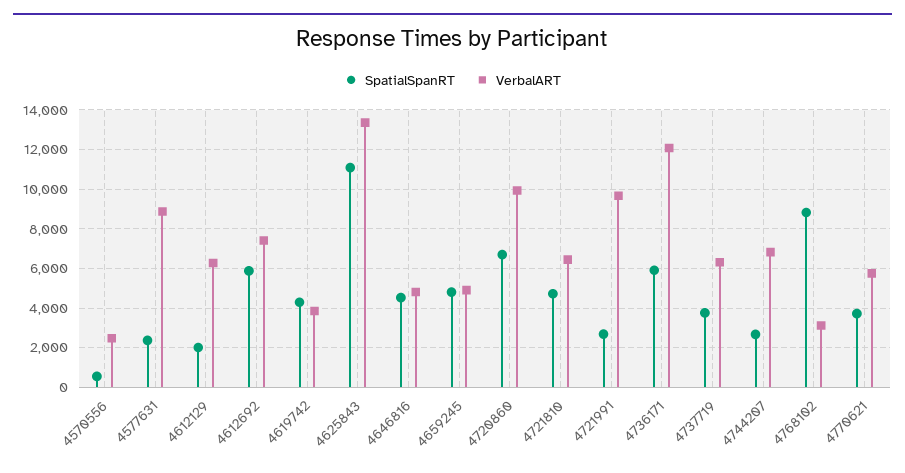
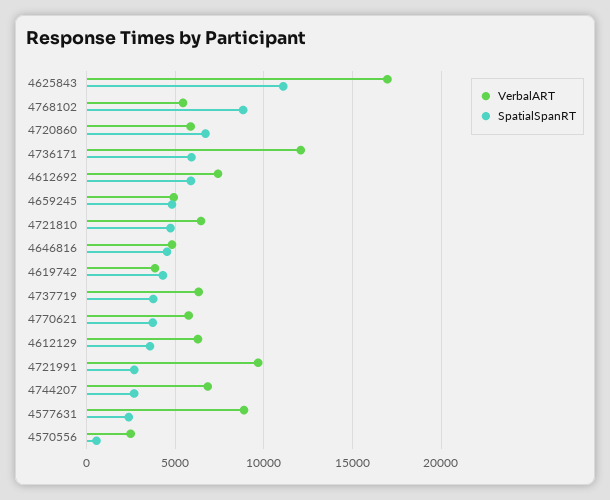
SpatialSpanRT, 4612129: 2000 -> 3500
VerbalART, 4625843: 13500 -> 17000
VerbalART, 4720860: 10000 -> 6000
VerbalART, 4768102: 3000 -> 5500

